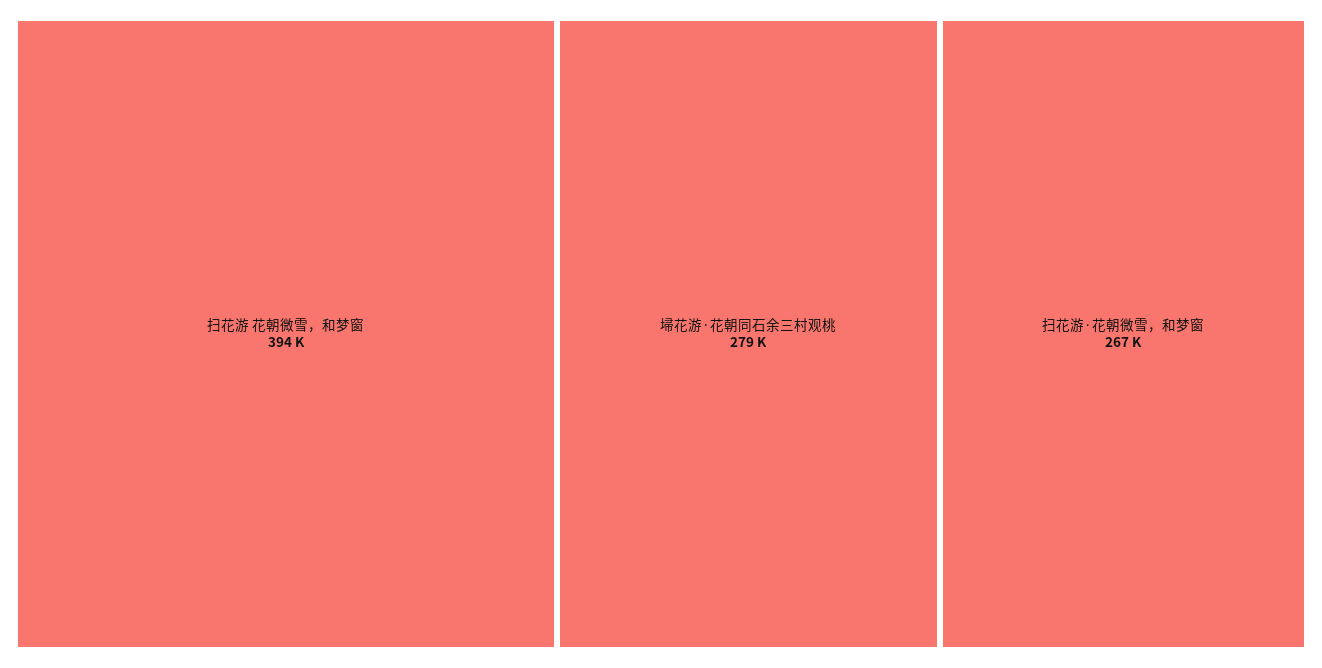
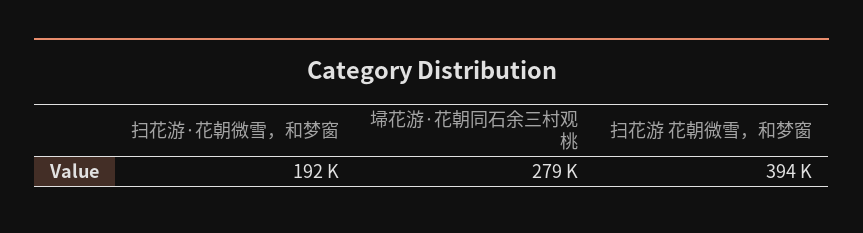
扫花游·花朝微雪，和梦窗: 267000 -> 192000

